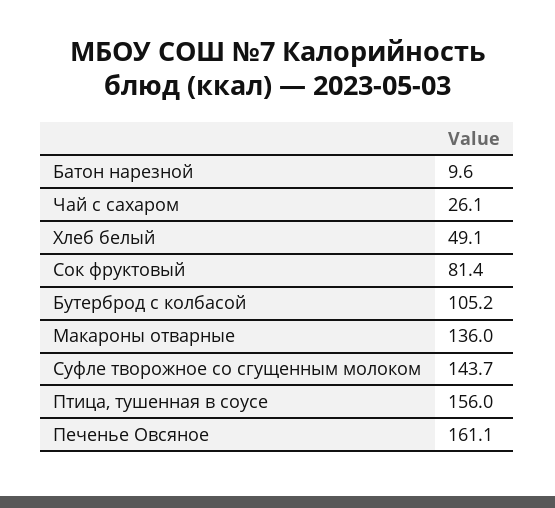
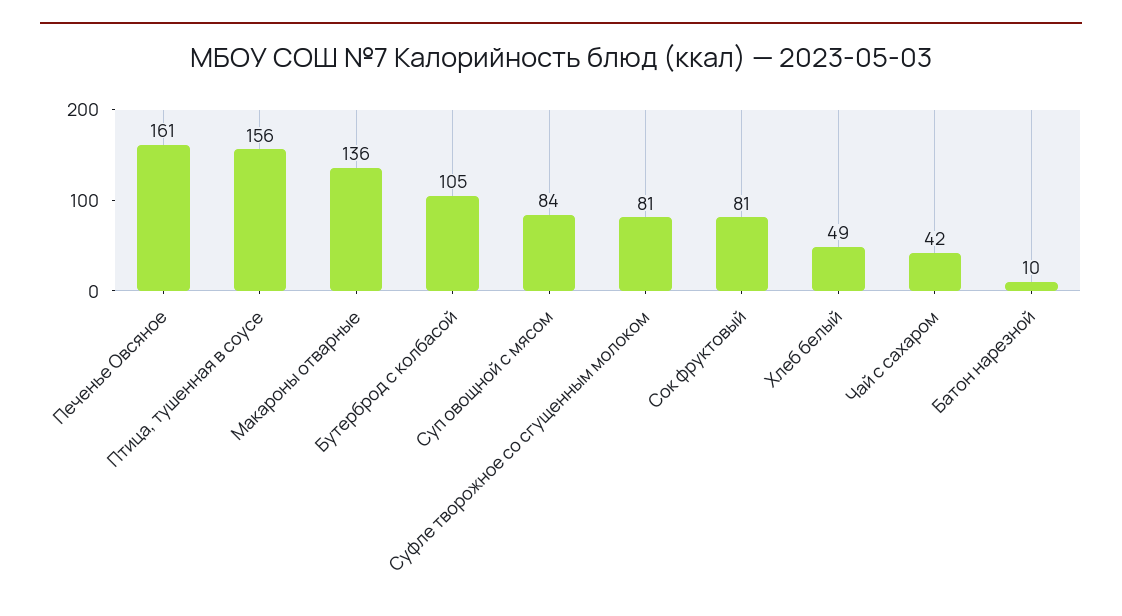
Чай с сахаром: 26.1 -> 42
Суфле творожное со сгущенным молоком: 143.7 -> 81
Суп овощной с мясом: none -> 84

